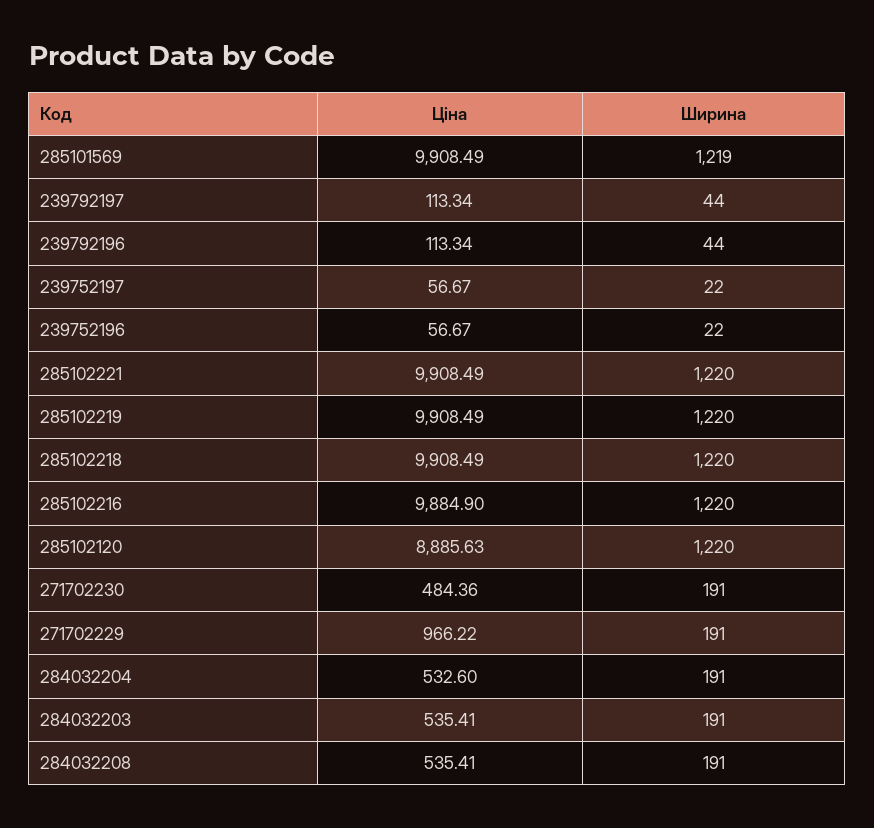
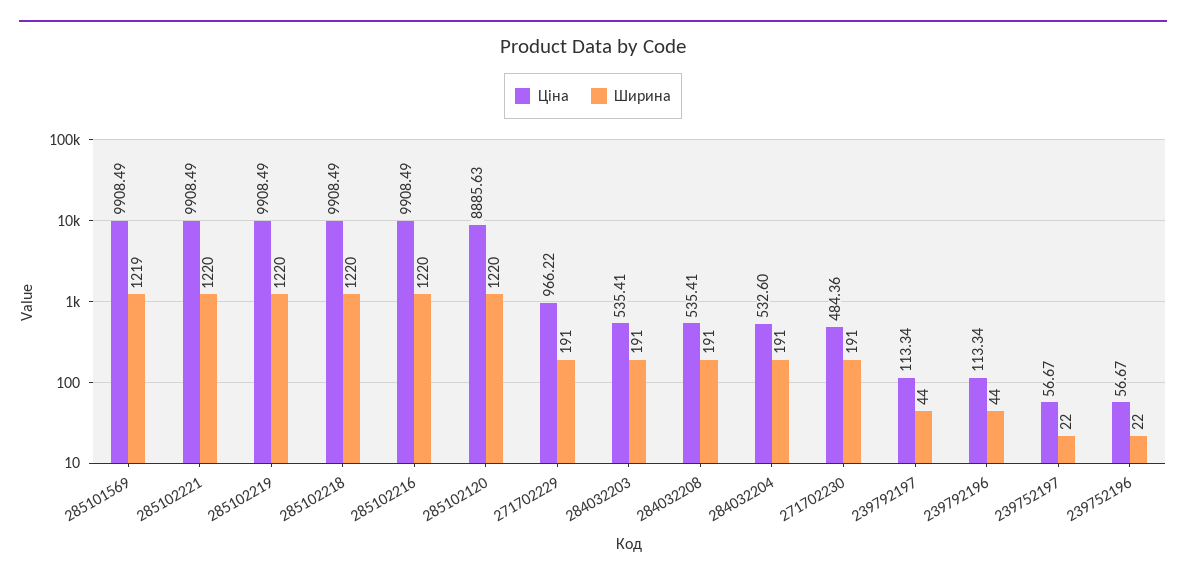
Ціна, 285102216: 9884.9 -> 9908.49

